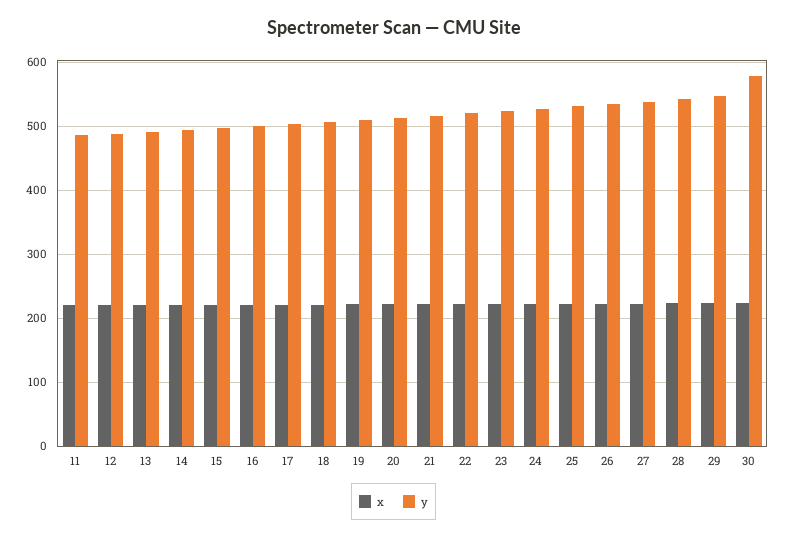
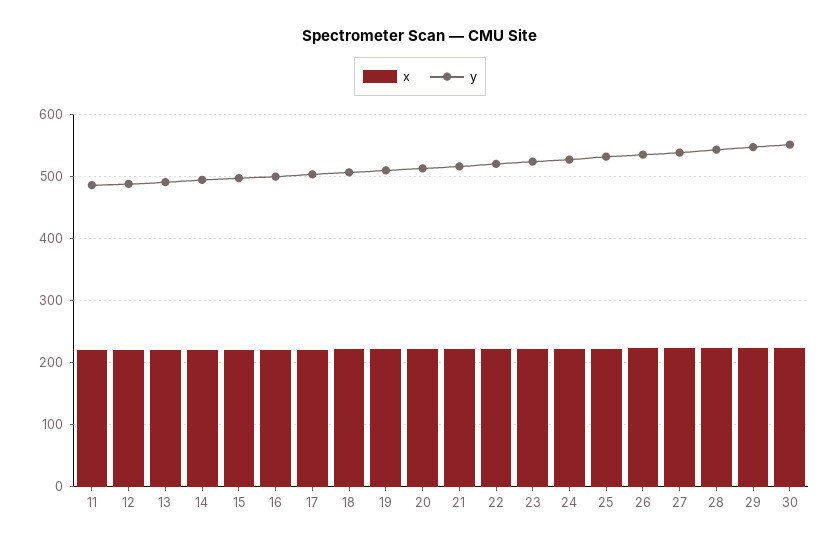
y, 30: 580 -> 550

